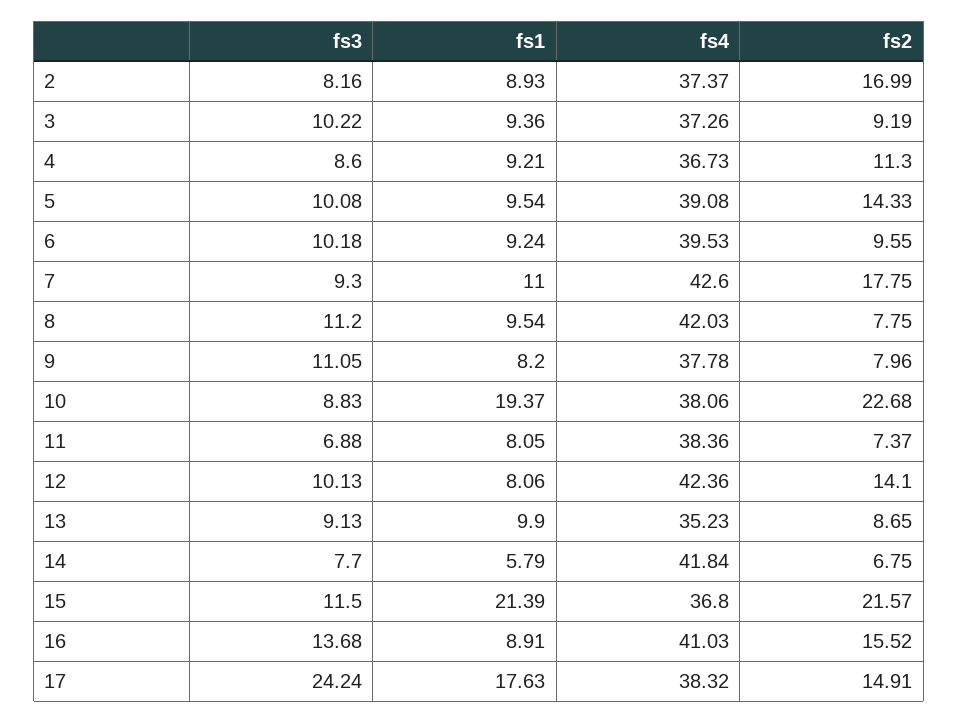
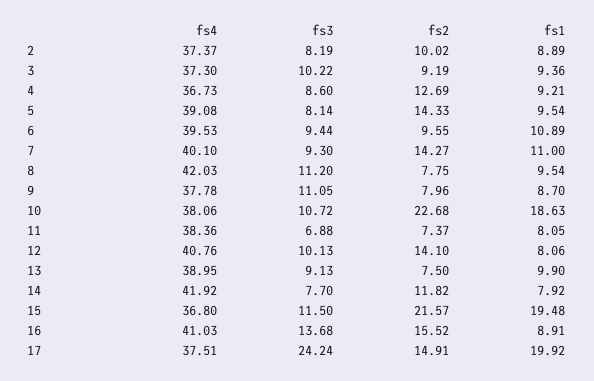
fs3, 2: 8.16 -> 8.19
fs1, 2: 8.93 -> 8.89
fs2, 2: 16.99 -> 10.02
fs4, 3: 37.26 -> 37.3
fs2, 4: 11.3 -> 12.69
fs3, 5: 10.08 -> 8.14
fs3, 6: 10.18 -> 9.44
fs1, 6: 9.24 -> 10.89
fs4, 7: 42.6 -> 40.1
fs2, 7: 17.75 -> 14.27
fs1, 9: 8.2 -> 8.7
fs3, 10: 8.83 -> 10.72
fs1, 10: 19.37 -> 18.63
fs4, 12: 42.36 -> 40.76
fs4, 13: 35.23 -> 38.95
fs2, 13: 8.65 -> 7.5
fs1, 14: 5.79 -> 7.92
fs4, 14: 41.84 -> 41.92
fs2, 14: 6.75 -> 11.82
fs1, 15: 21.39 -> 19.48
fs1, 17: 17.63 -> 19.92
fs4, 17: 38.32 -> 37.51

